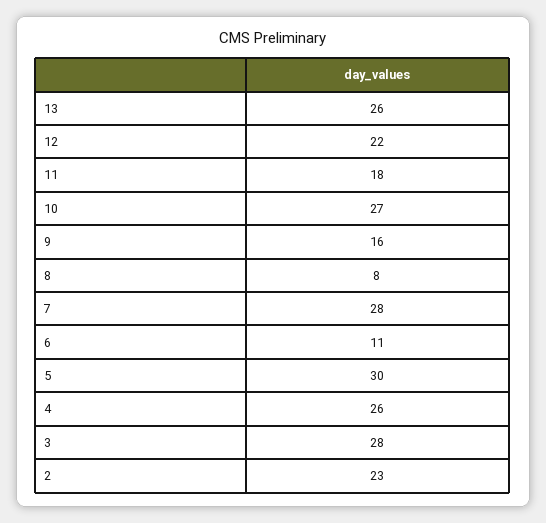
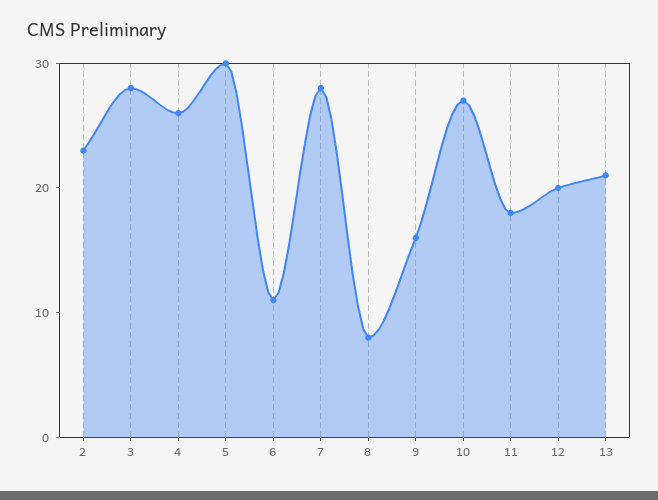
13: 26 -> 21
12: 22 -> 20

